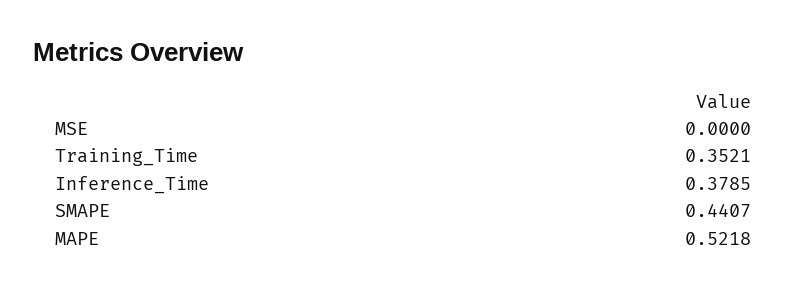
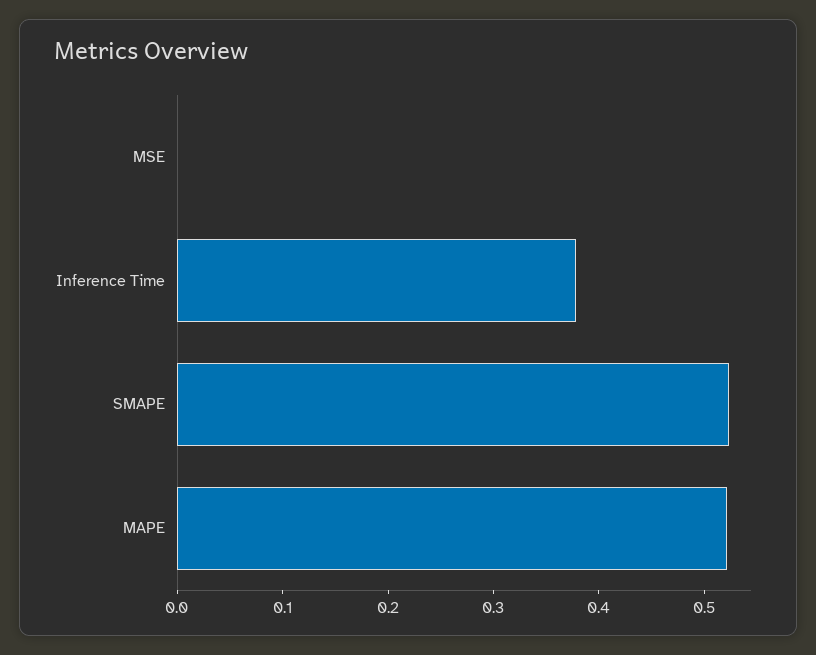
Training_Time: 0.3521 -> none
SMAPE: 0.4407 -> 0.52

